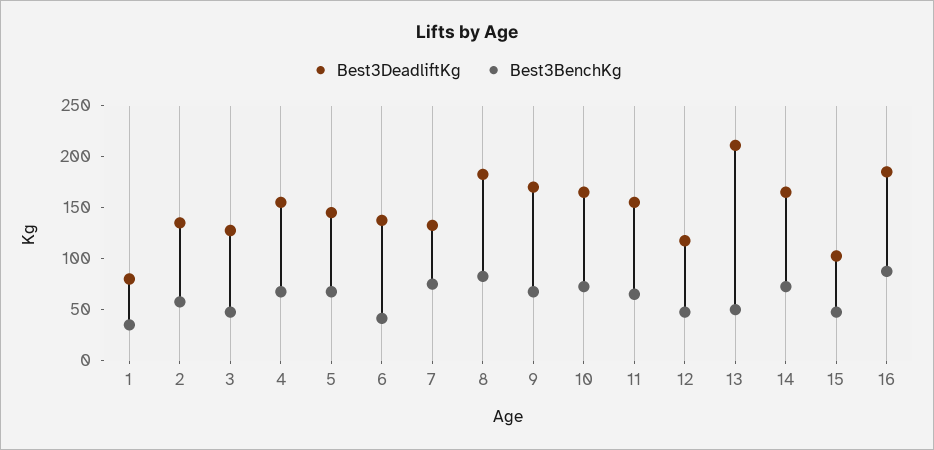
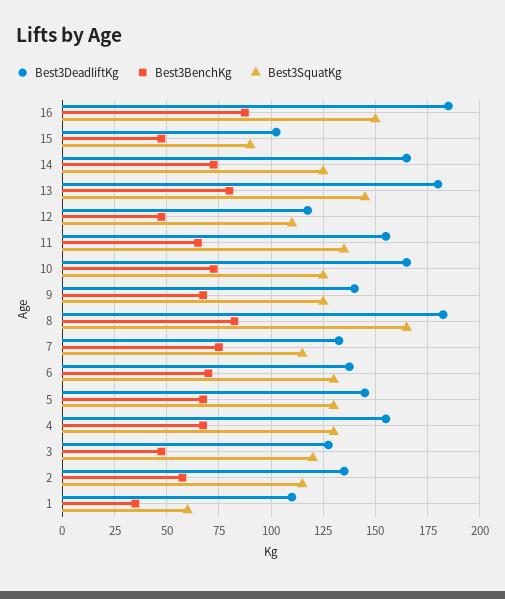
Best3DeadliftKg, 1: 80 -> 110
Best3BenchKg, 6: 40 -> 70
Best3DeadliftKg, 9: 170 -> 140
Best3DeadliftKg, 13: 210 -> 180
Best3BenchKg, 13: 50 -> 80
Best3SquatKg, 16: none -> 150
Best3SquatKg, 15: none -> 90
Best3SquatKg, 14: none -> 125
Best3SquatKg, 13: none -> 145
Best3SquatKg, 12: none -> 110
Best3SquatKg, 11: none -> 135
Best3SquatKg, 10: none -> 125
Best3SquatKg, 9: none -> 125
Best3SquatKg, 8: none -> 165
Best3SquatKg, 7: none -> 115
Best3SquatKg, 6: none -> 130
Best3SquatKg, 5: none -> 130
Best3SquatKg, 4: none -> 130
Best3SquatKg, 3: none -> 120
Best3SquatKg, 2: none -> 115
Best3SquatKg, 1: none -> 60

